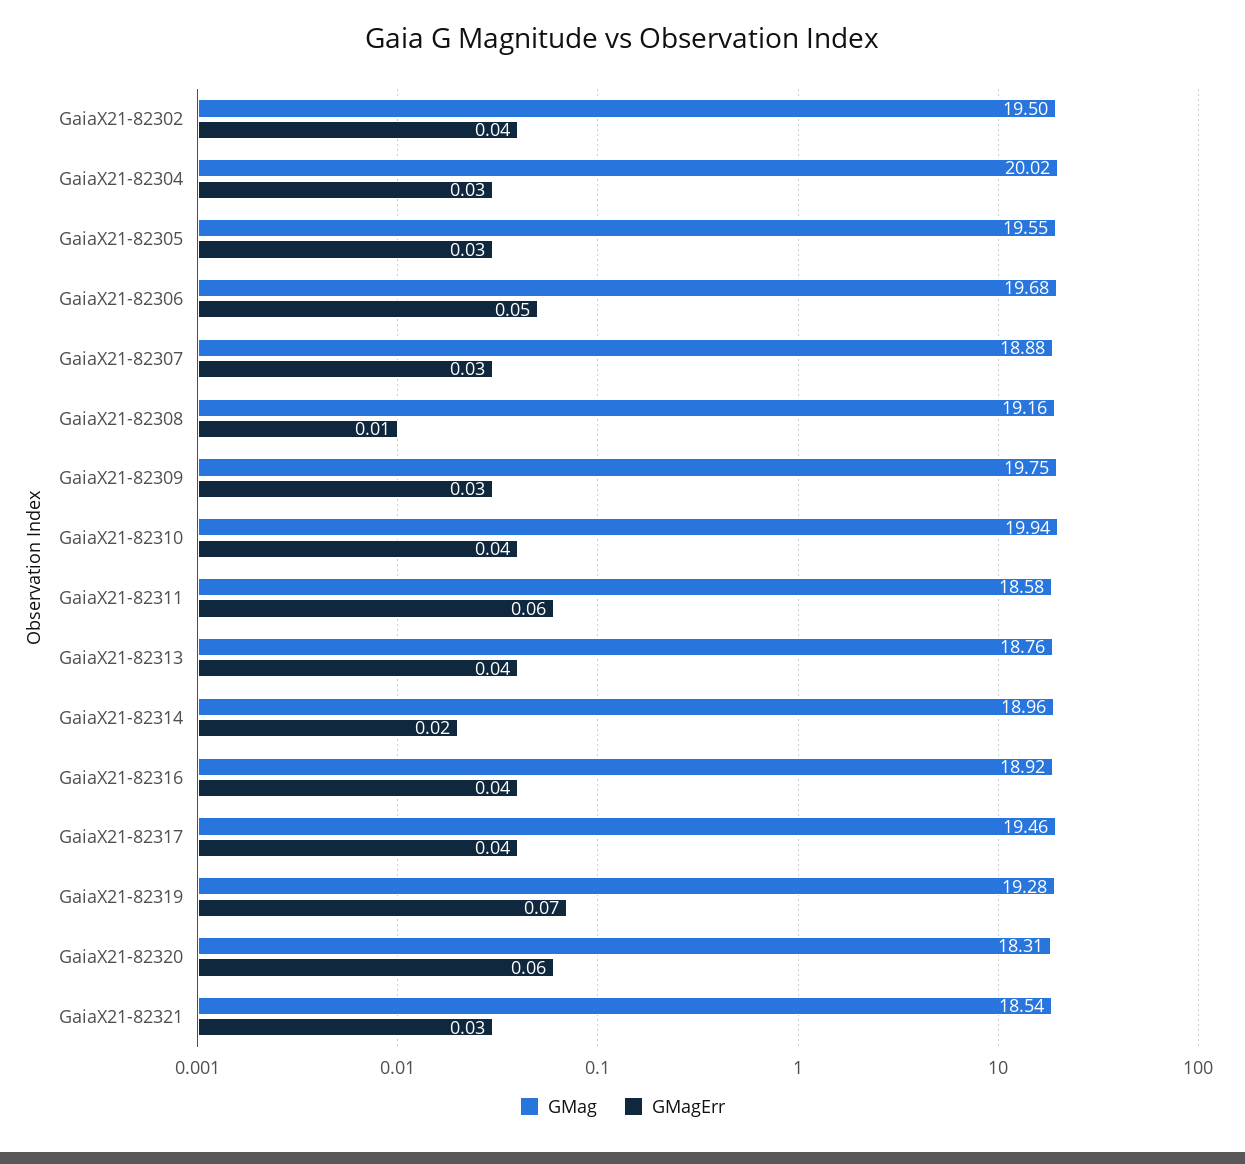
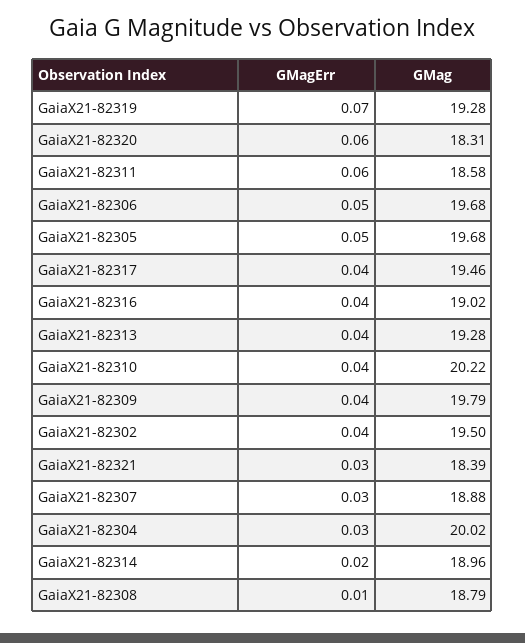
GMag, GaiaX21-82305: 19.55 -> 19.68
GMagErr, GaiaX21-82305: 0.03 -> 0.05
GMag, GaiaX21-82308: 19.16 -> 18.79
GMag, GaiaX21-82309: 19.75 -> 19.79
GMagErr, GaiaX21-82309: 0.03 -> 0.04
GMag, GaiaX21-82310: 19.94 -> 20.22
GMag, GaiaX21-82313: 18.76 -> 19.28
GMag, GaiaX21-82316: 18.92 -> 19.02
GMag, GaiaX21-82321: 18.54 -> 18.39

